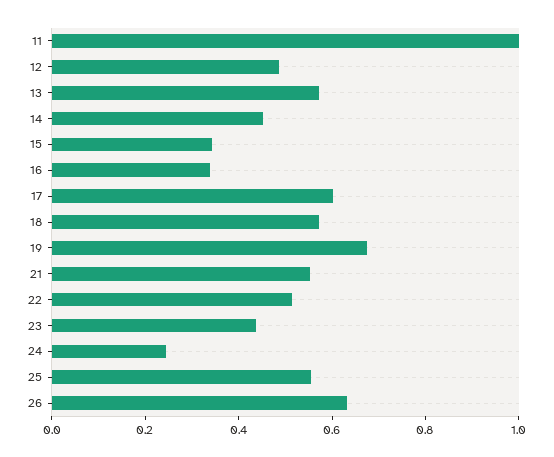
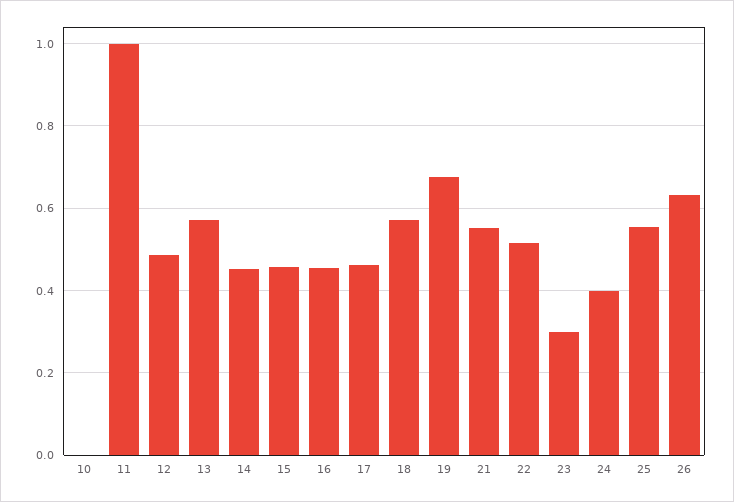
15: 0.35 -> 0.46
16: 0.35 -> 0.46
17: 0.6 -> 0.46
23: 0.45 -> 0.3
24: 0.25 -> 0.4
10: none -> 0

